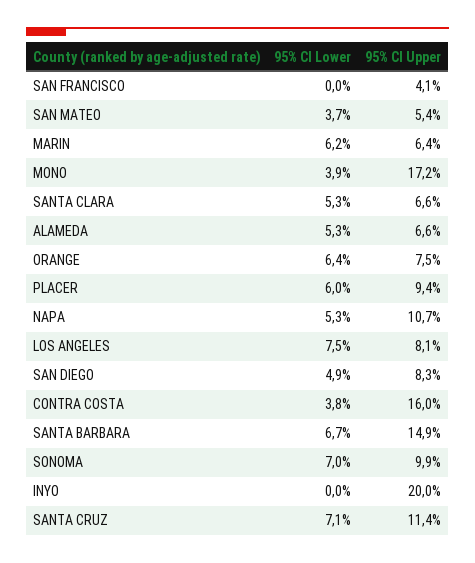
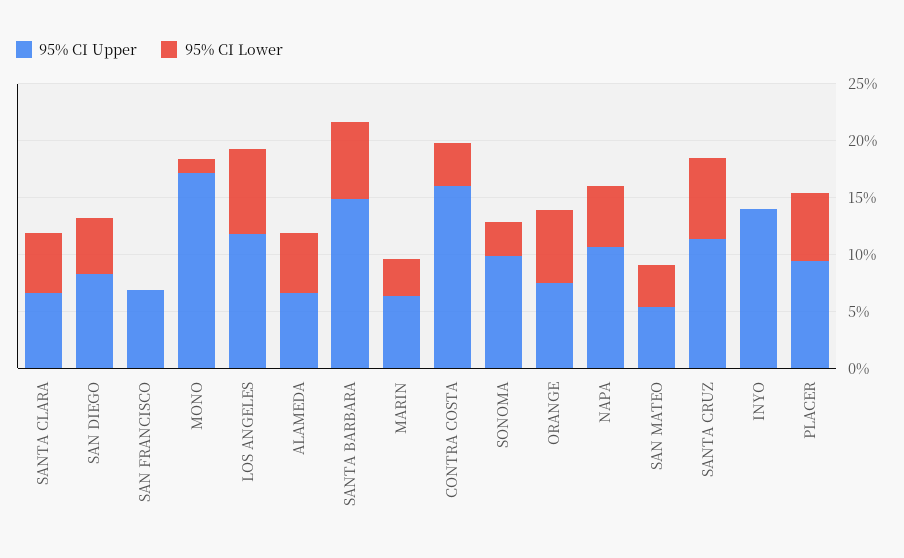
95% CI Upper, SAN FRANCISCO: 4.1 -> 7
95% CI Lower, MARIN: 6.2 -> 3
95% CI Lower, MONO: 3.9 -> 1
95% CI Upper, LOS ANGELES: 8.1 -> 12
95% CI Lower, SONOMA: 7 -> 3
95% CI Upper, INYO: 20 -> 14

